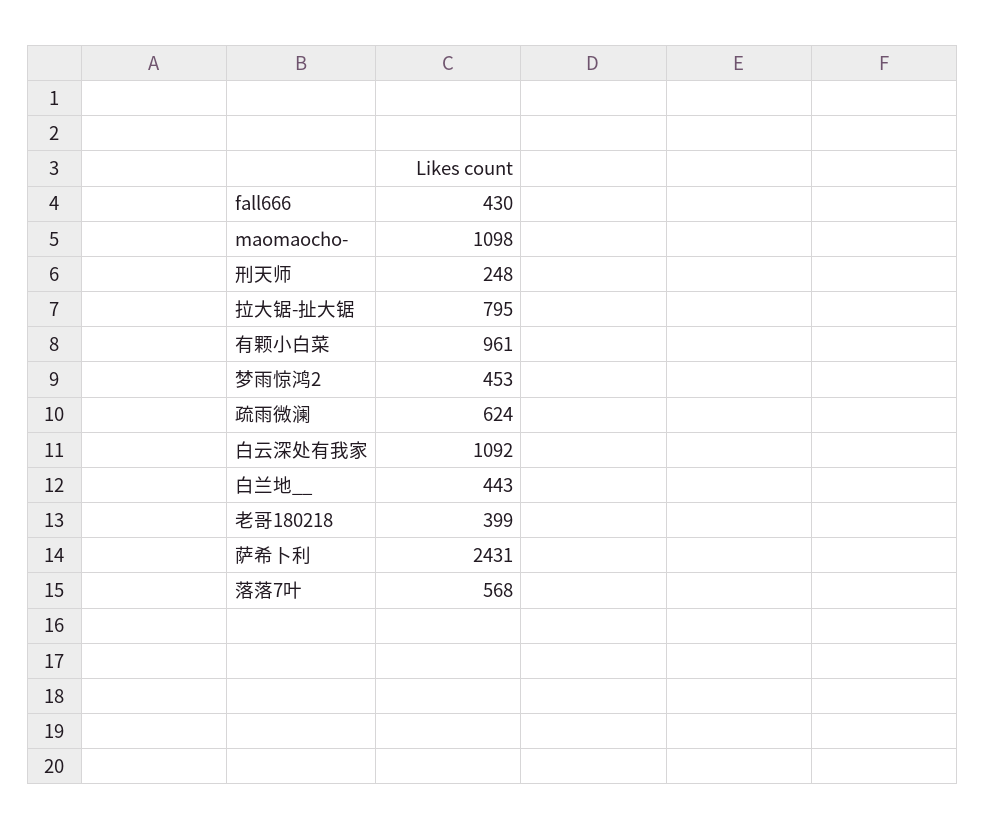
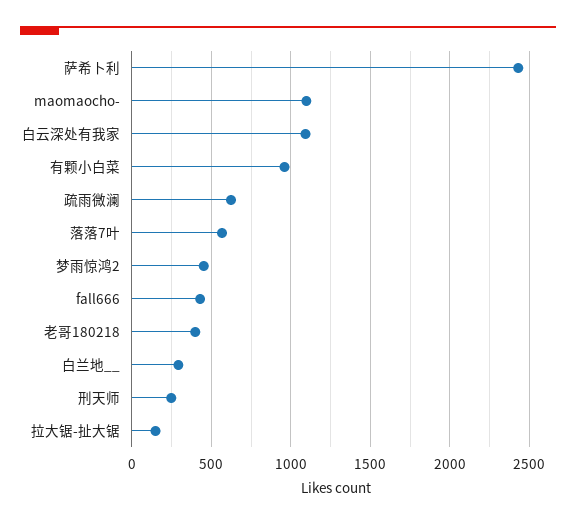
拉大锯-扯大锯: 795 -> 150
白兰地__: 443 -> 300

